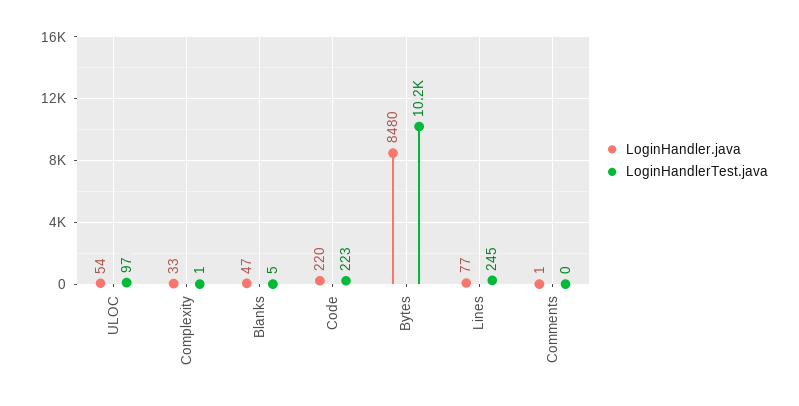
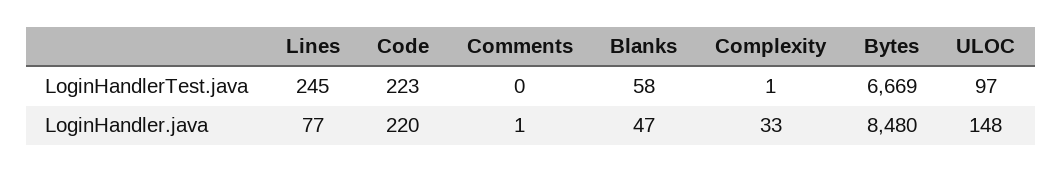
LoginHandler.java, ULOC: 54 -> 148
LoginHandlerTest.java, Blanks: 5 -> 58
LoginHandlerTest.java, Bytes: 10200 -> 6669

